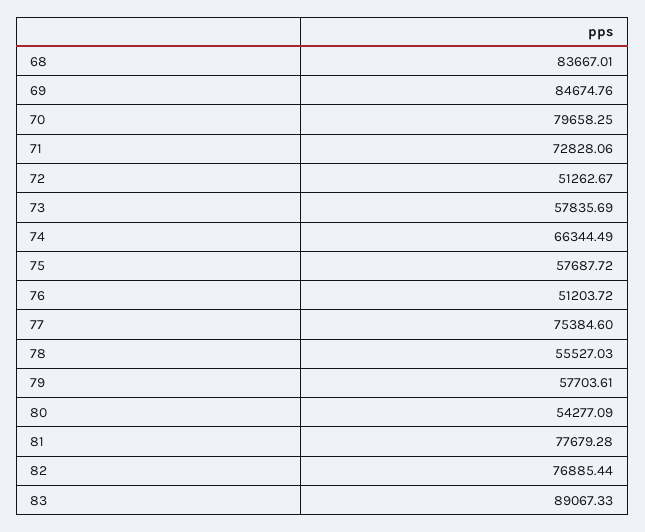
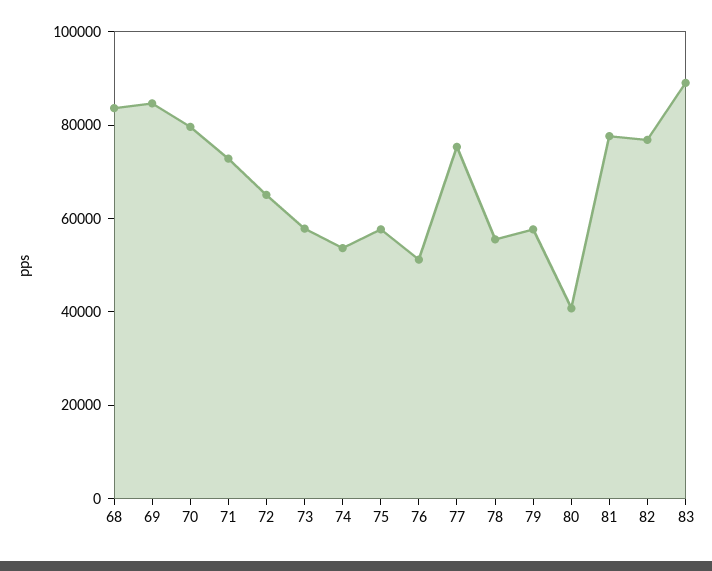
72: 51262.67 -> 65000
74: 66344.49 -> 55000
80: 54277.09 -> 40000

